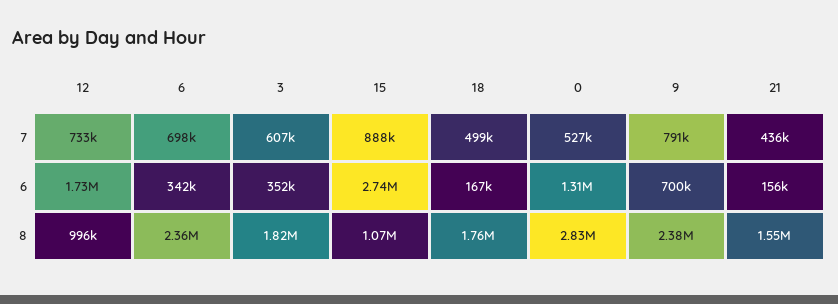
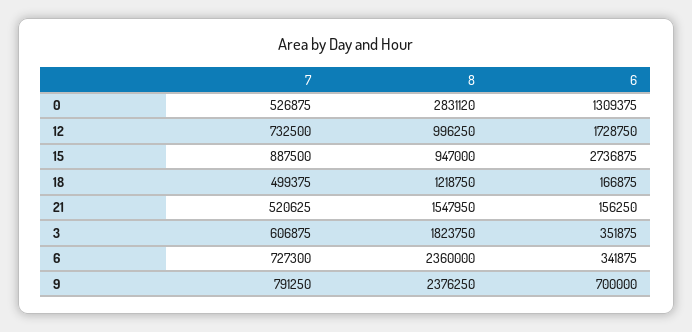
6, 7: 698000 -> 727300
21, 7: 436000 -> 520625
15, 8: 1070000 -> 947000
18, 8: 1760000 -> 1218750

